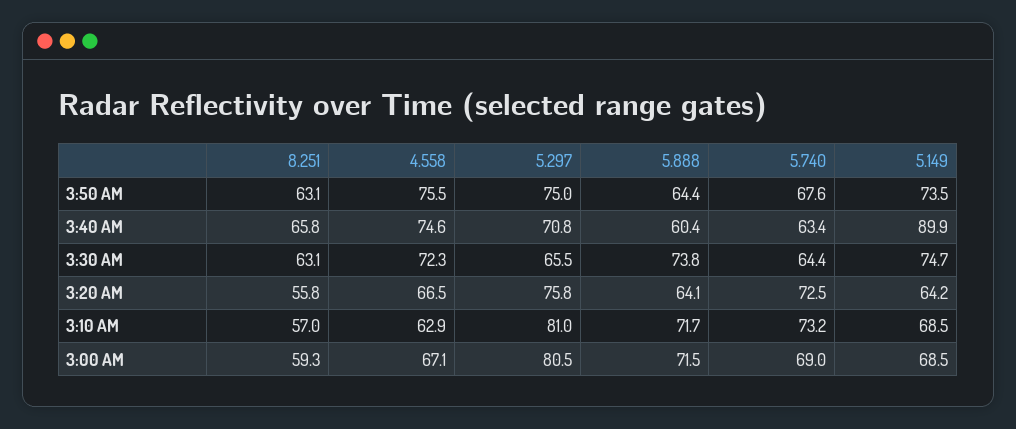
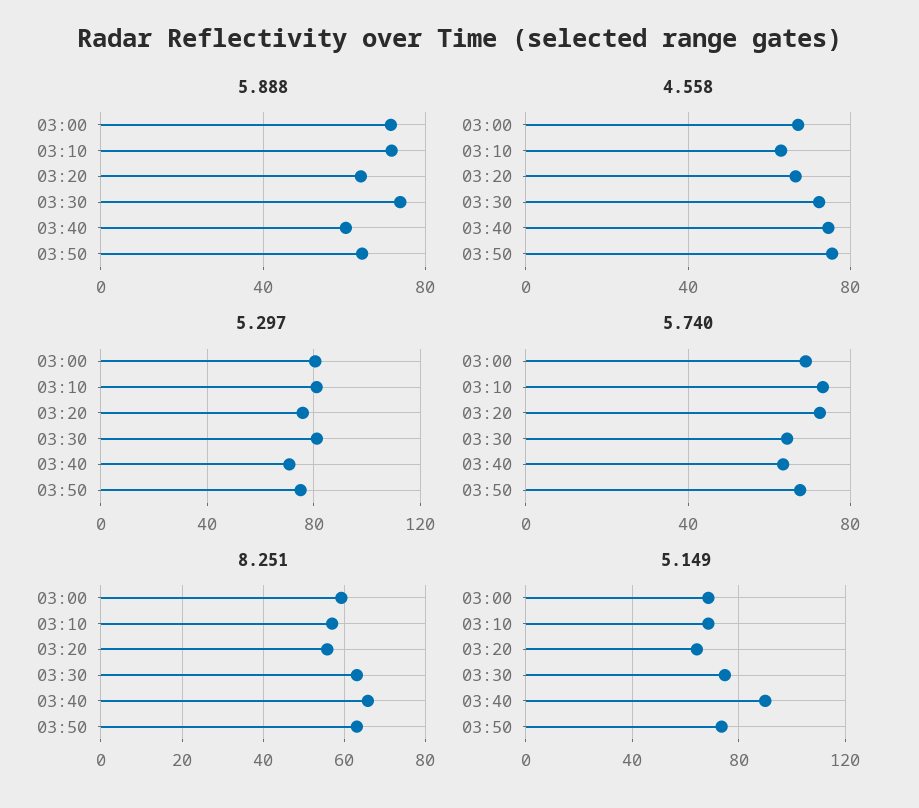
5.297, 3:30 AM: 65.5 -> 80

